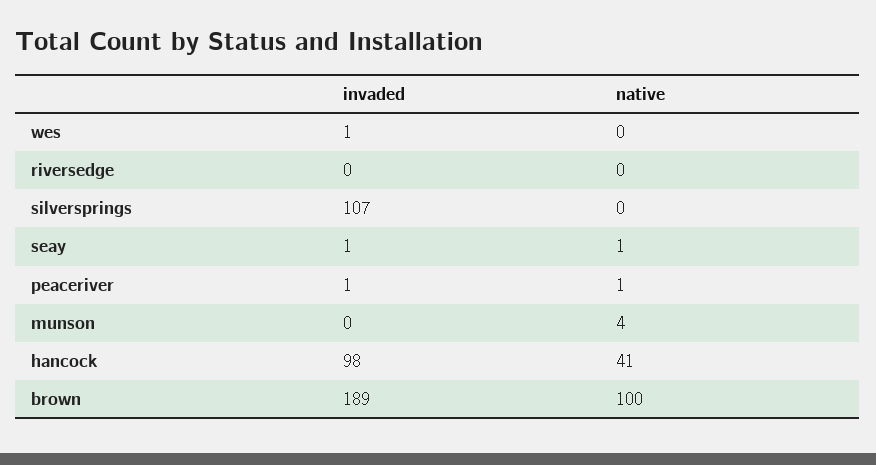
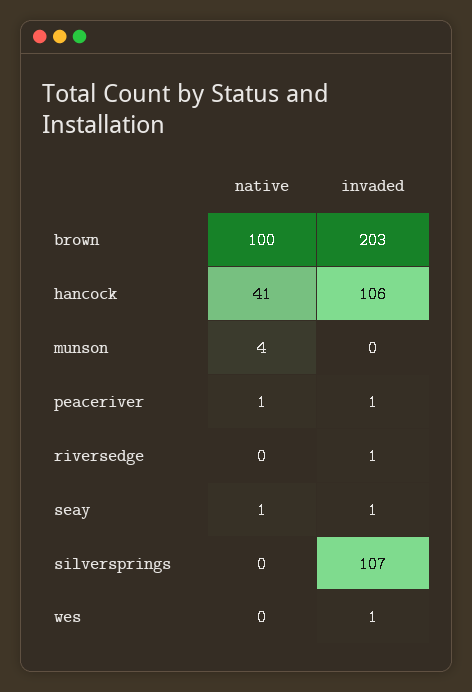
invaded, riversedge: 0 -> 1
invaded, hancock: 98 -> 106
invaded, brown: 189 -> 203

